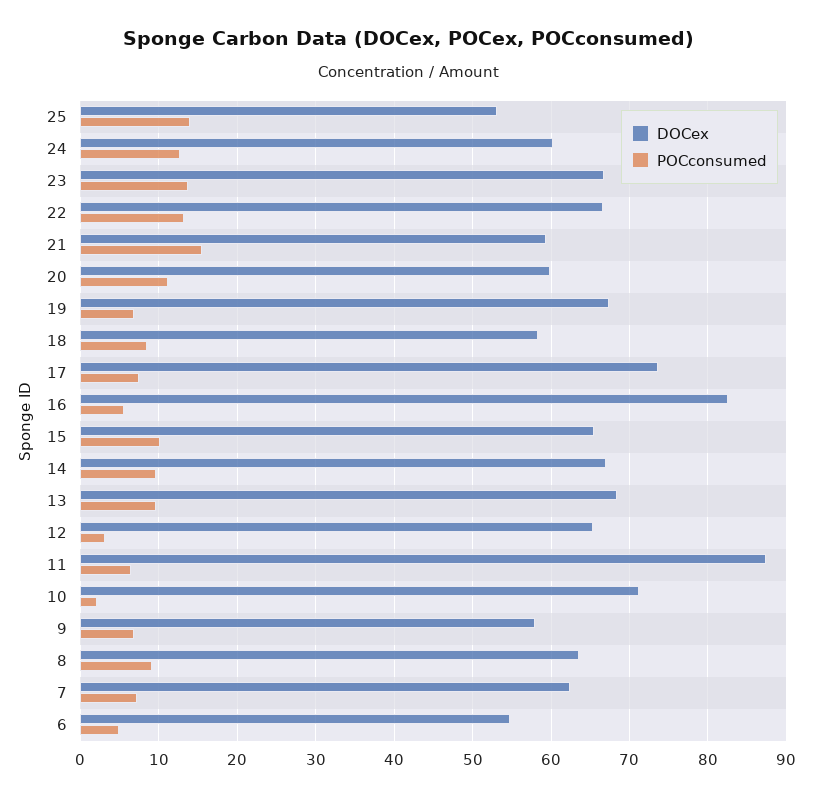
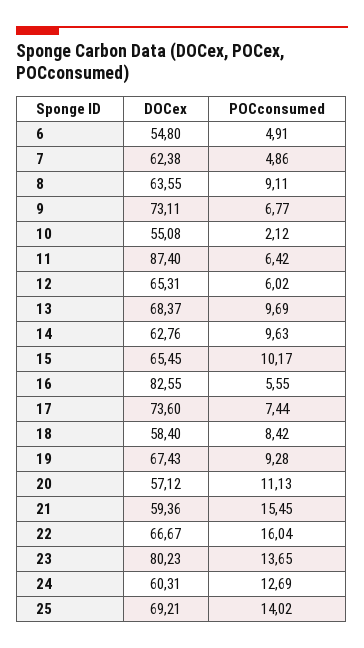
DOCex, 25: 53 -> 69.21
DOCex, 23: 67 -> 80.23
POCconsumed, 22: 13 -> 16.04
DOCex, 20: 60 -> 57.12
POCconsumed, 19: 7 -> 9.28
DOCex, 14: 67 -> 62.76
POCconsumed, 12: 3 -> 6.02
DOCex, 10: 71 -> 55.08
DOCex, 9: 58 -> 73.11
POCconsumed, 7: 7 -> 4.86

